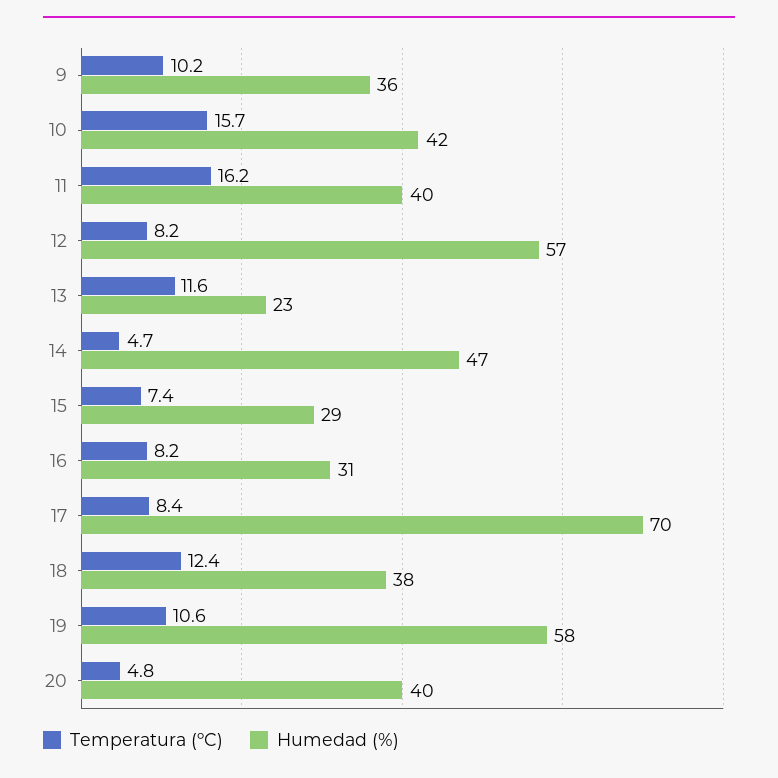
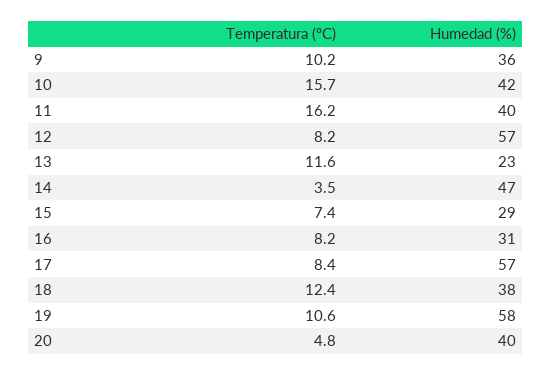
Temperatura (ºC), 14: 4.7 -> 3.5
Humedad (%), 17: 70 -> 57

